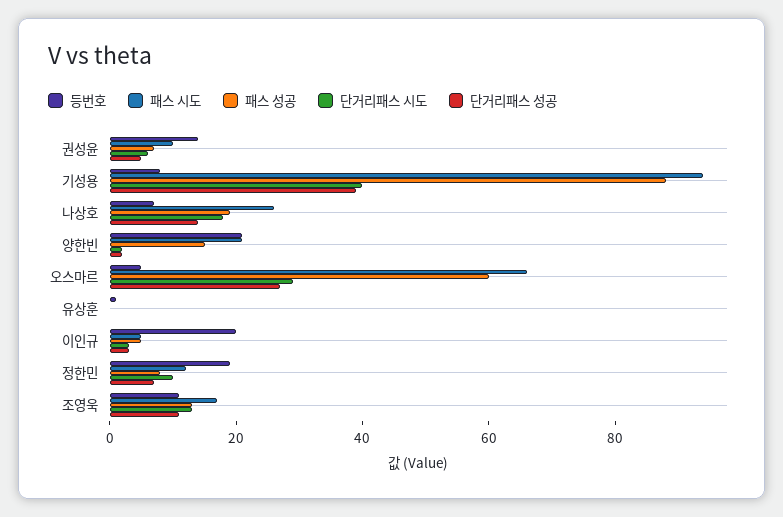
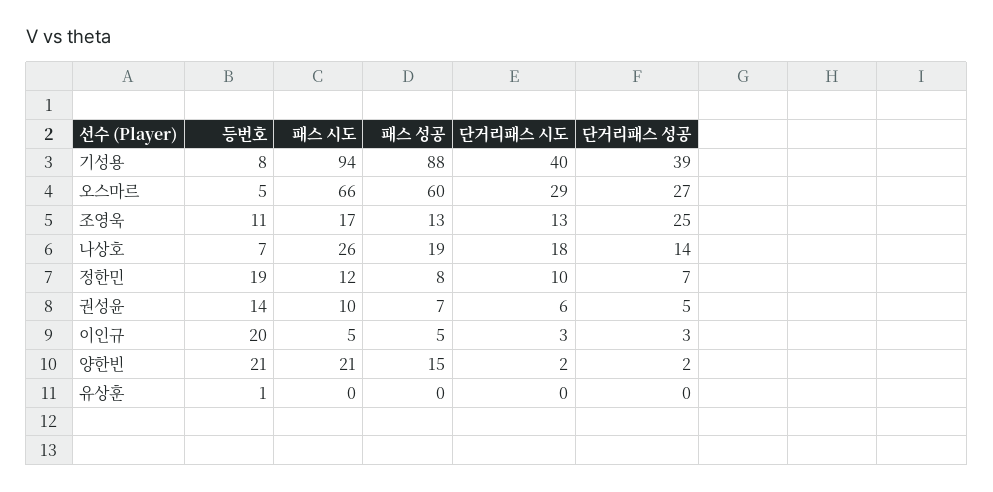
단거리패스 성공, 조영욱: 10 -> 25

